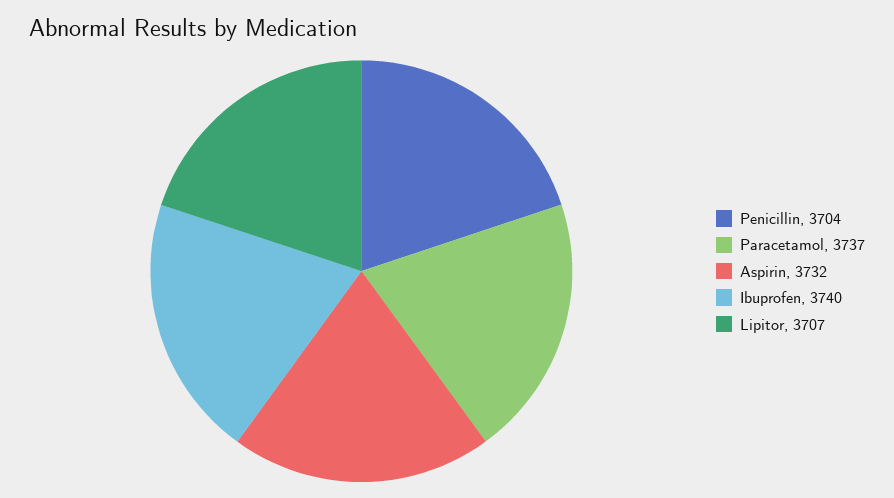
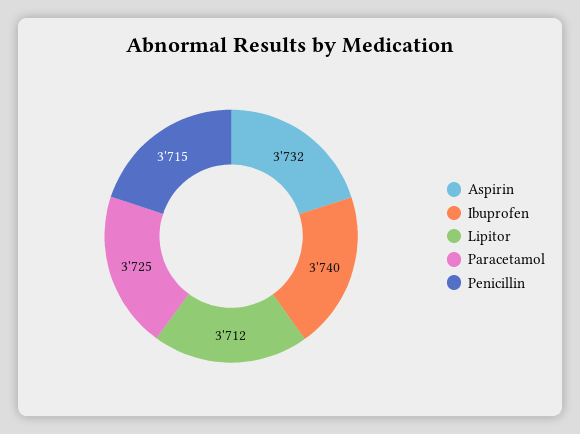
Penicillin: 3704 -> 3715
Paracetamol: 3737 -> 3725
Lipitor: 3707 -> 3712

